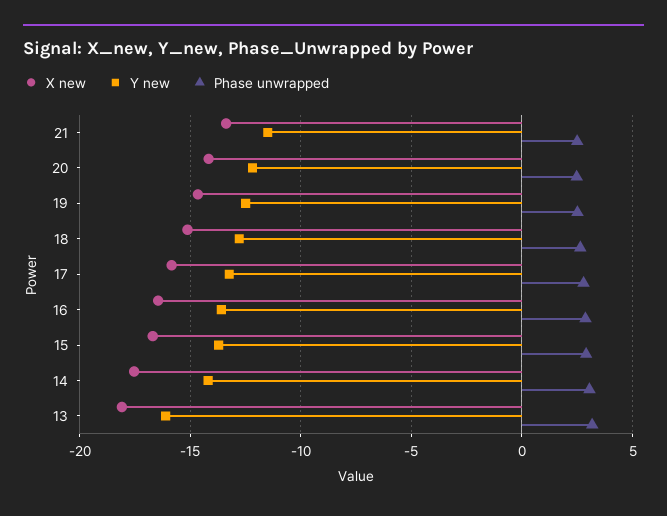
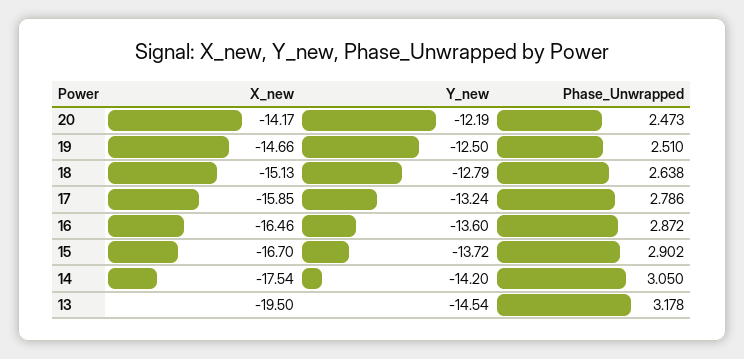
X new, 21: -13.5 -> none
Y new, 21: -11.5 -> none
Phase unwrapped, 21: 2.5 -> none
X new, 13: -18 -> -19.5
Y new, 13: -16 -> -14.54

